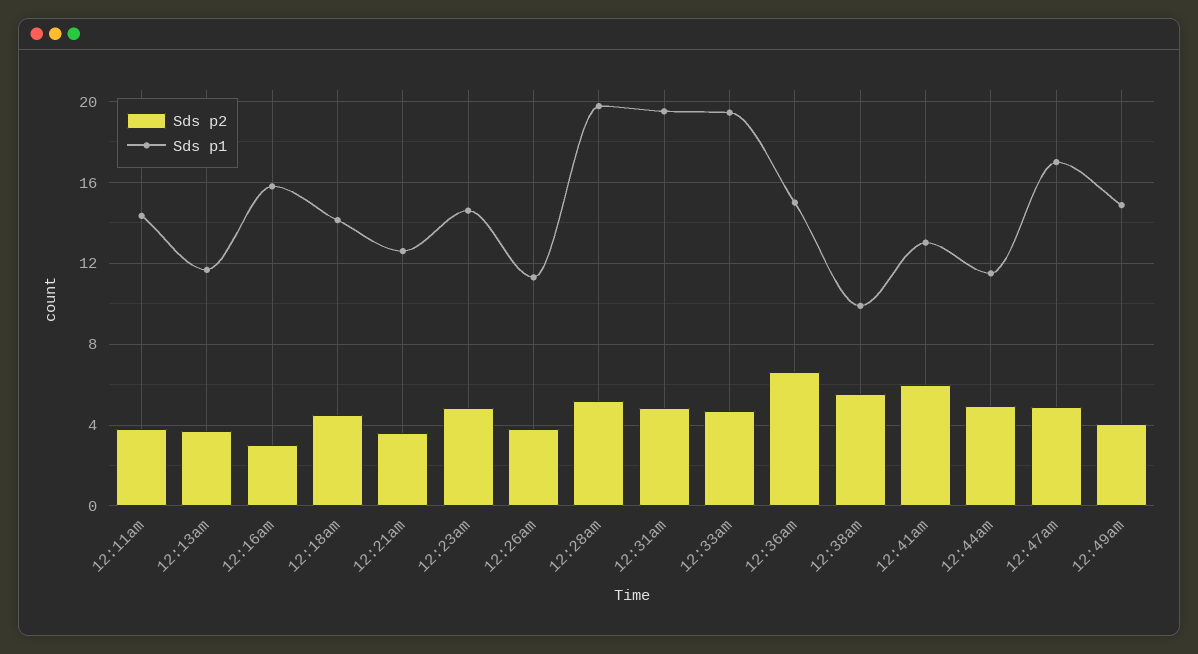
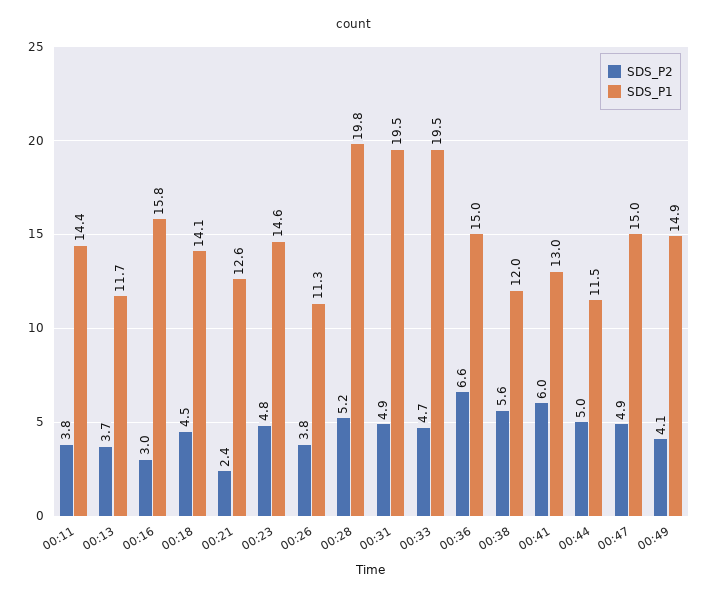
Sds p2, 12:21am: 3.5 -> 2.4
Sds p1, 12:38am: 10 -> 12
Sds p1, 12:47am: 17 -> 15

